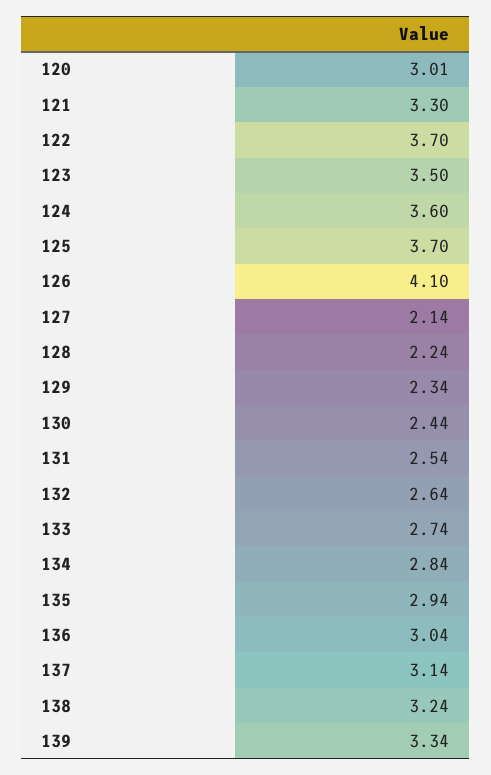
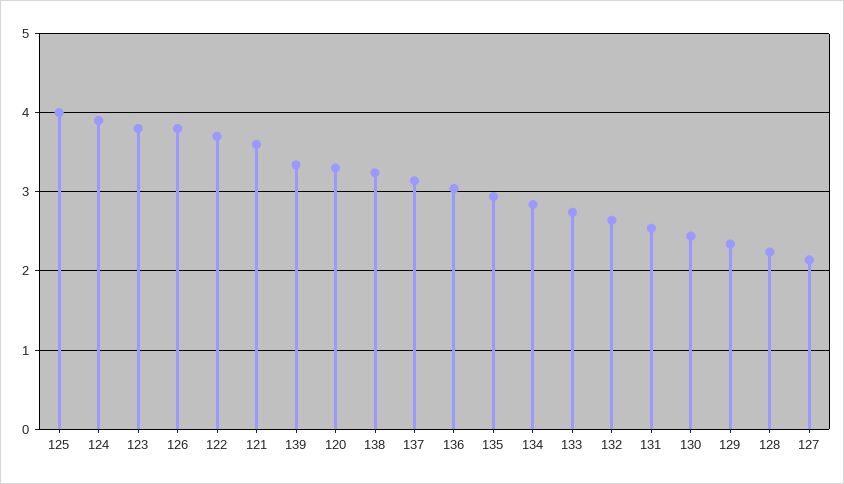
120: 3.01 -> 3.3
121: 3.3 -> 3.6
123: 3.5 -> 3.8
124: 3.6 -> 3.9
125: 3.7 -> 4
126: 4.1 -> 3.8

